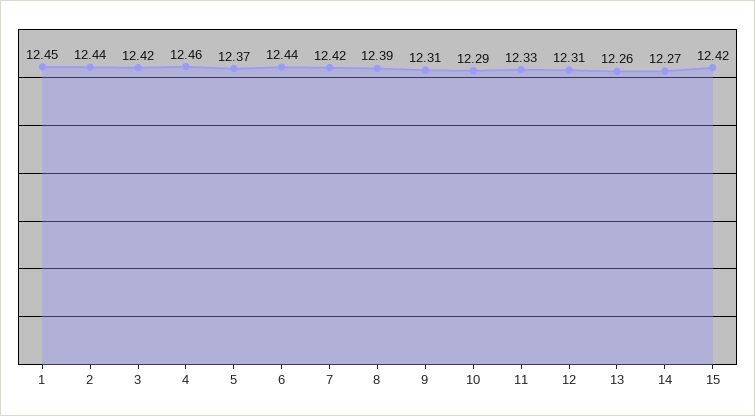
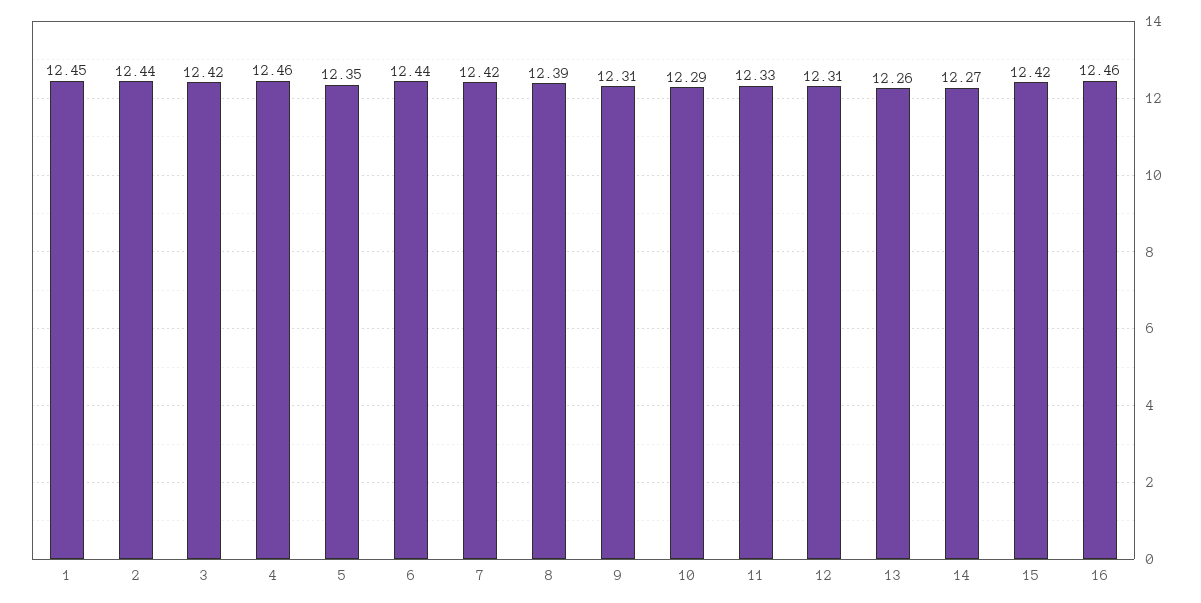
5: 12.37 -> 12.35
16: none -> 12.46

